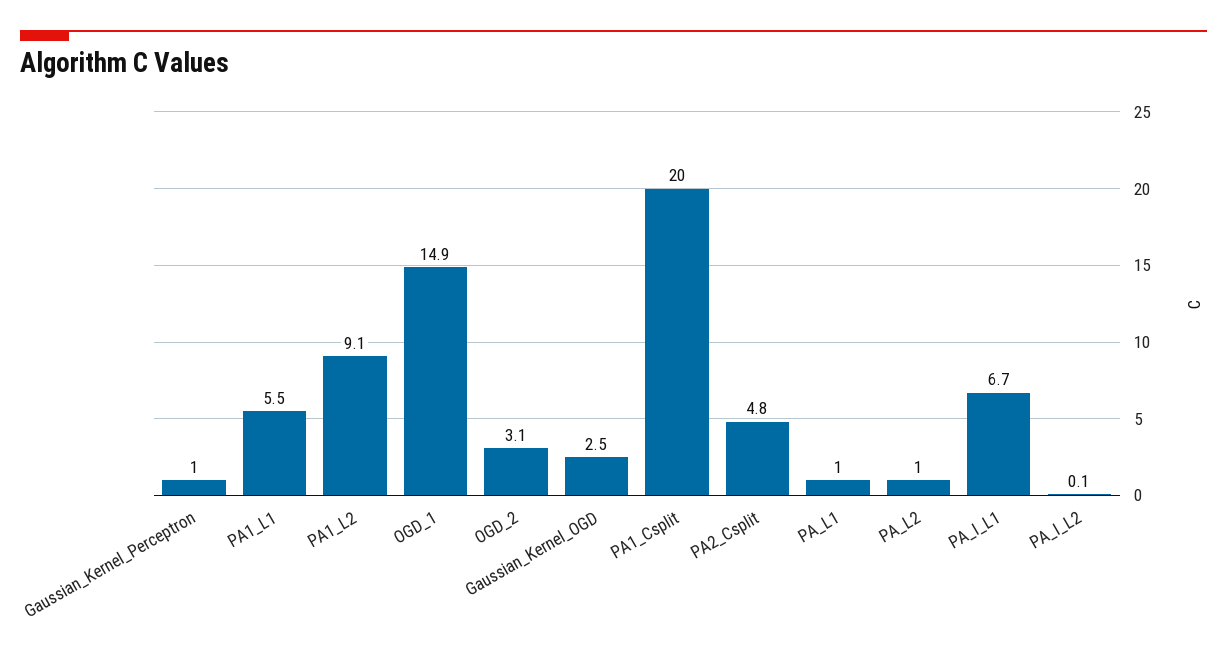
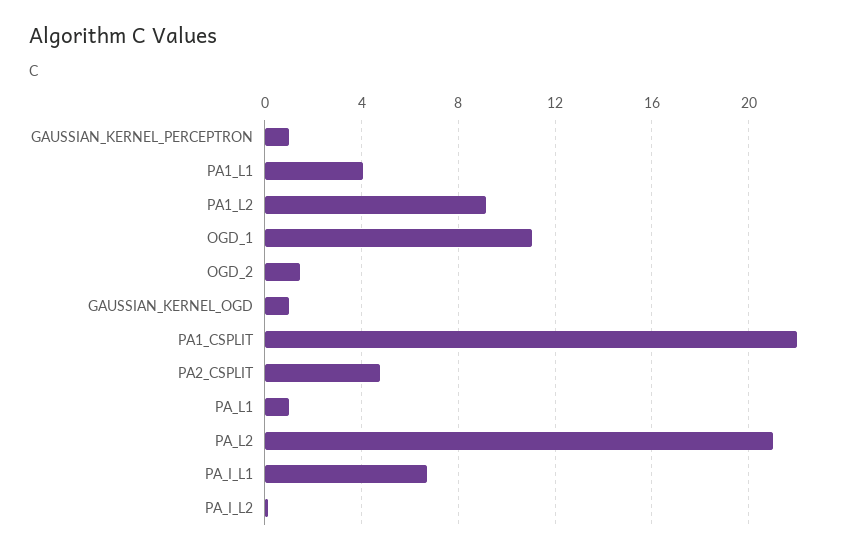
PA1_L1: 5.5 -> 4
OGD_1: 14.9 -> 11
OGD_2: 3.1 -> 1.5
Gaussian_Kernel_OGD: 2.5 -> 1
PA1_Csplit: 20 -> 22
PA_L2: 1 -> 21

